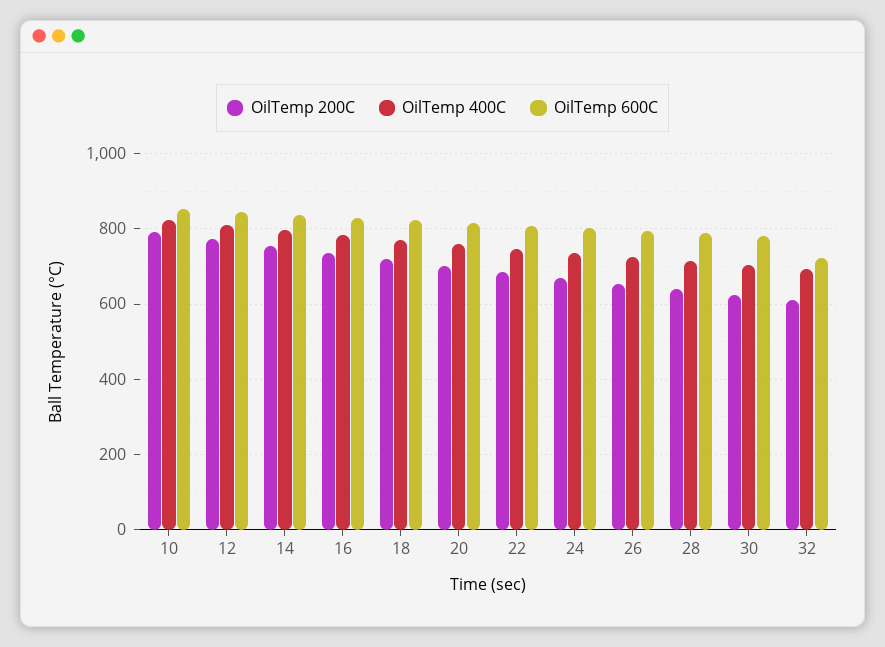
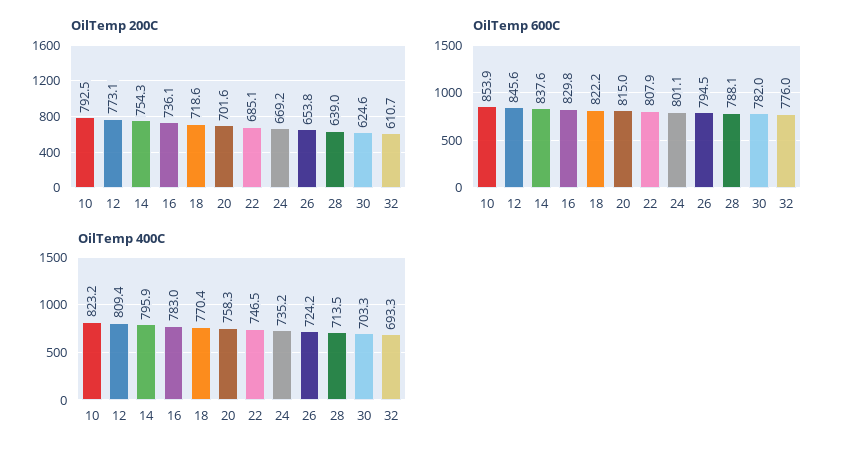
OilTemp 600C, 32: 720 -> 776

